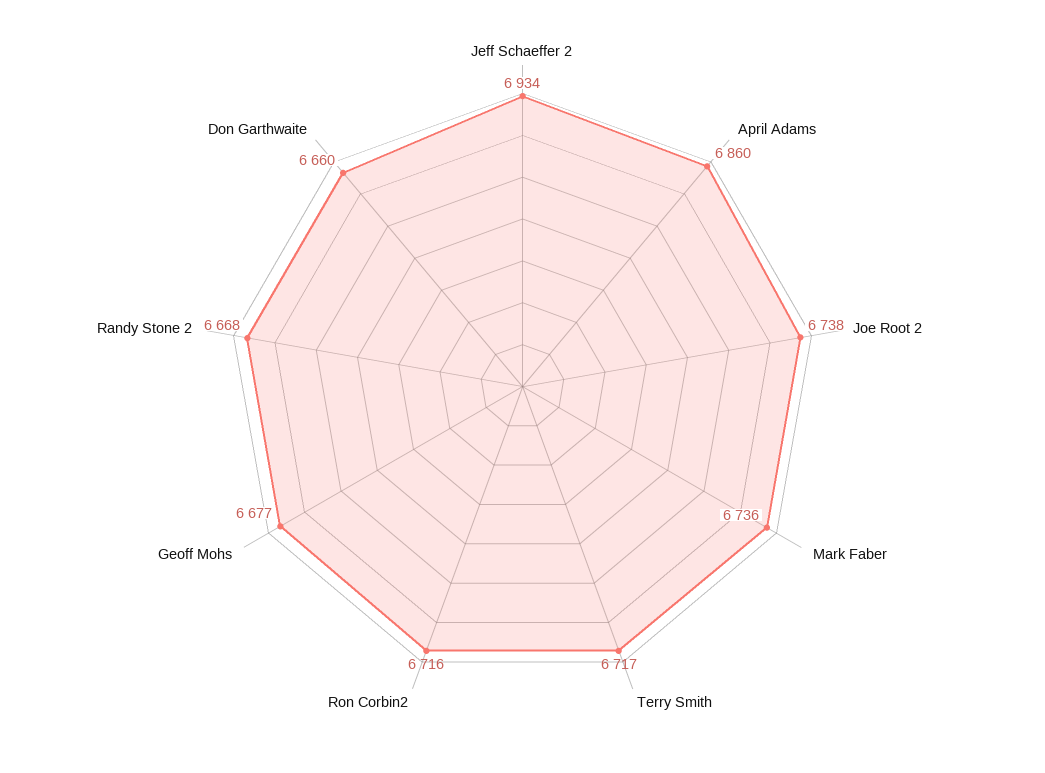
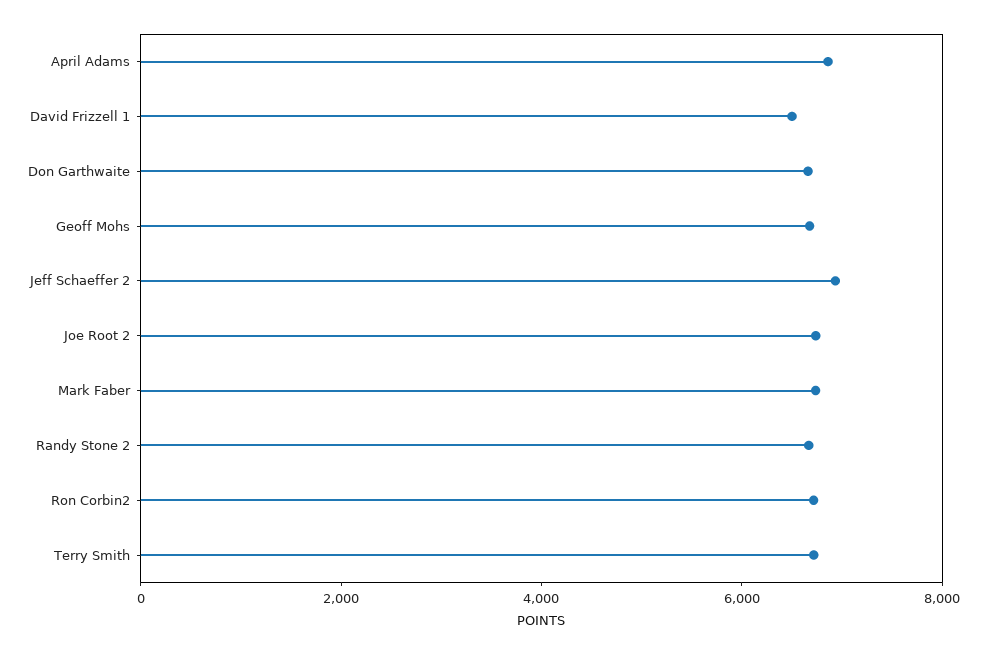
David Frizzell 1: none -> 6500

